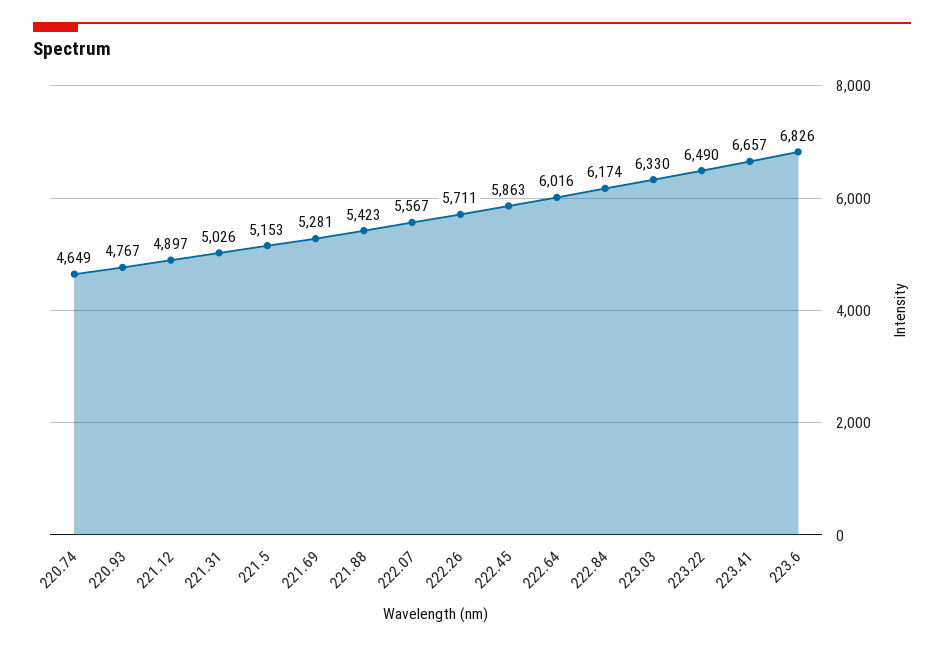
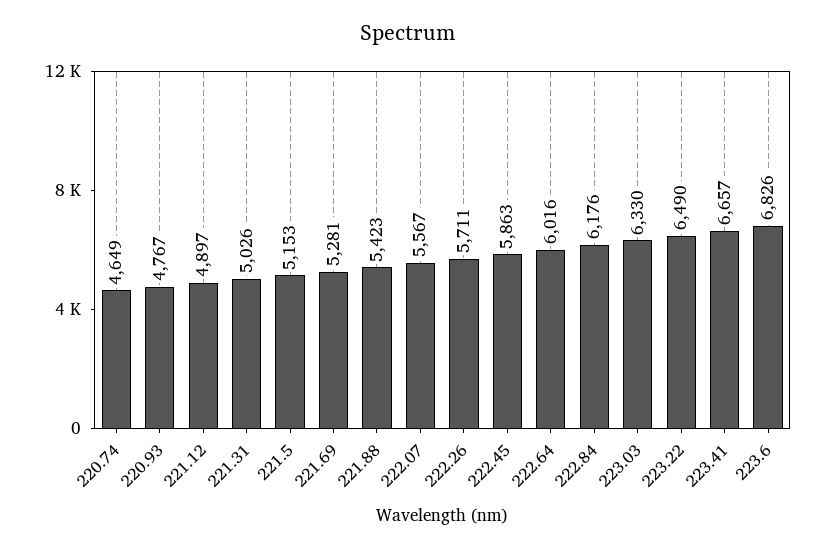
222.84: 6174 -> 6176

